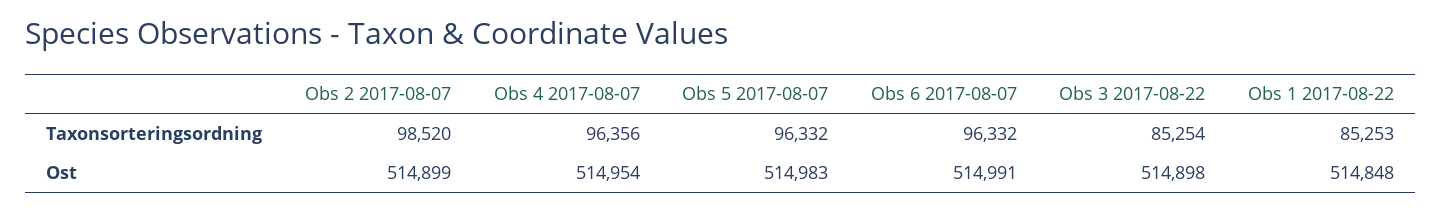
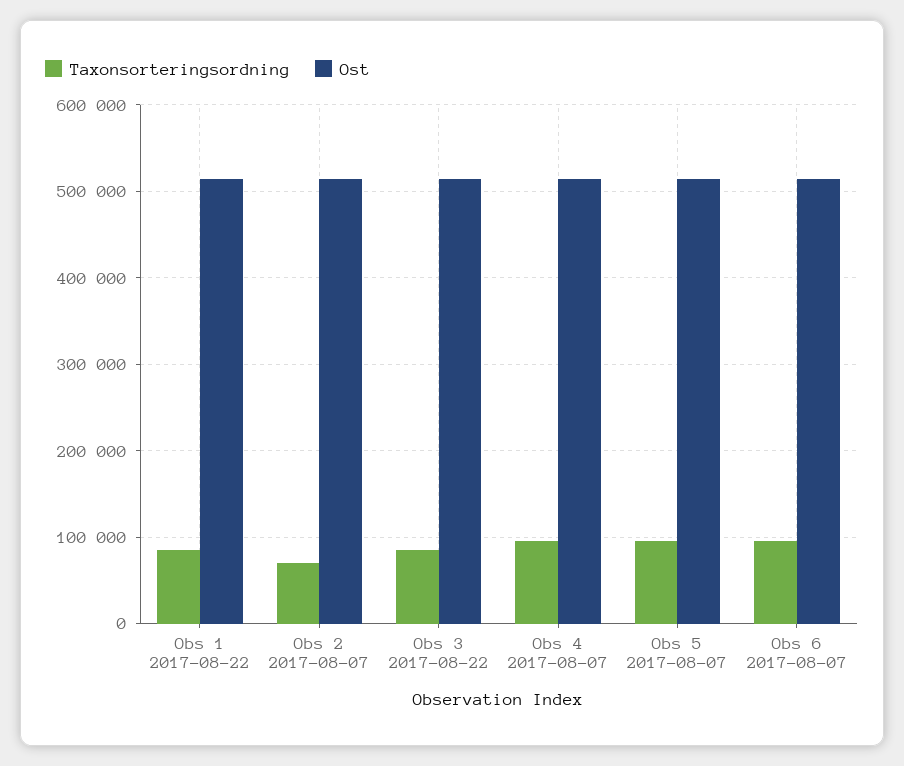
Taxonsorteringsordning, Obs 2 2017-08-07: 98520 -> 70000

